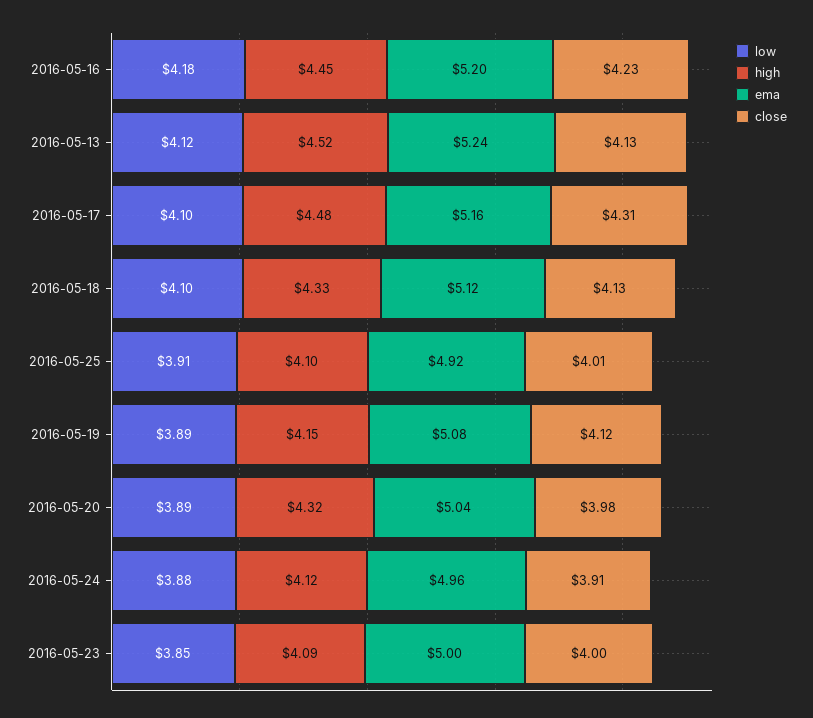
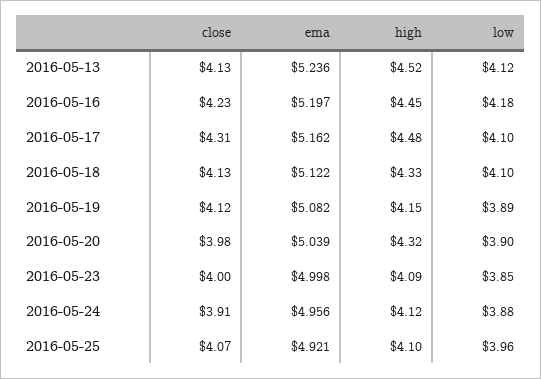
low, 2016-05-25: 3.91 -> 3.96
close, 2016-05-25: 4.01 -> 4.07
low, 2016-05-20: 3.89 -> 3.9

